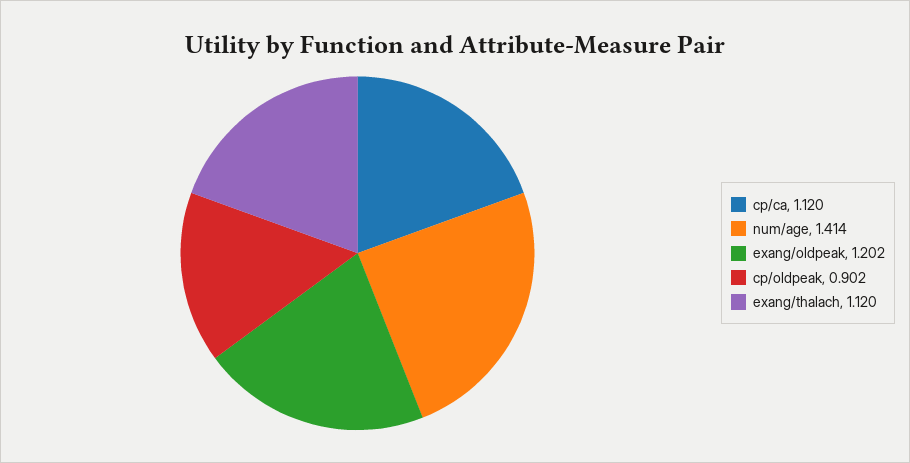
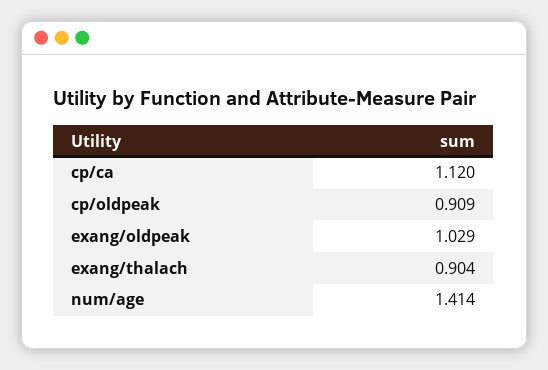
exang/oldpeak: 1.202 -> 1.029
cp/oldpeak: 0.902 -> 0.909
exang/thalach: 1.12 -> 0.904

